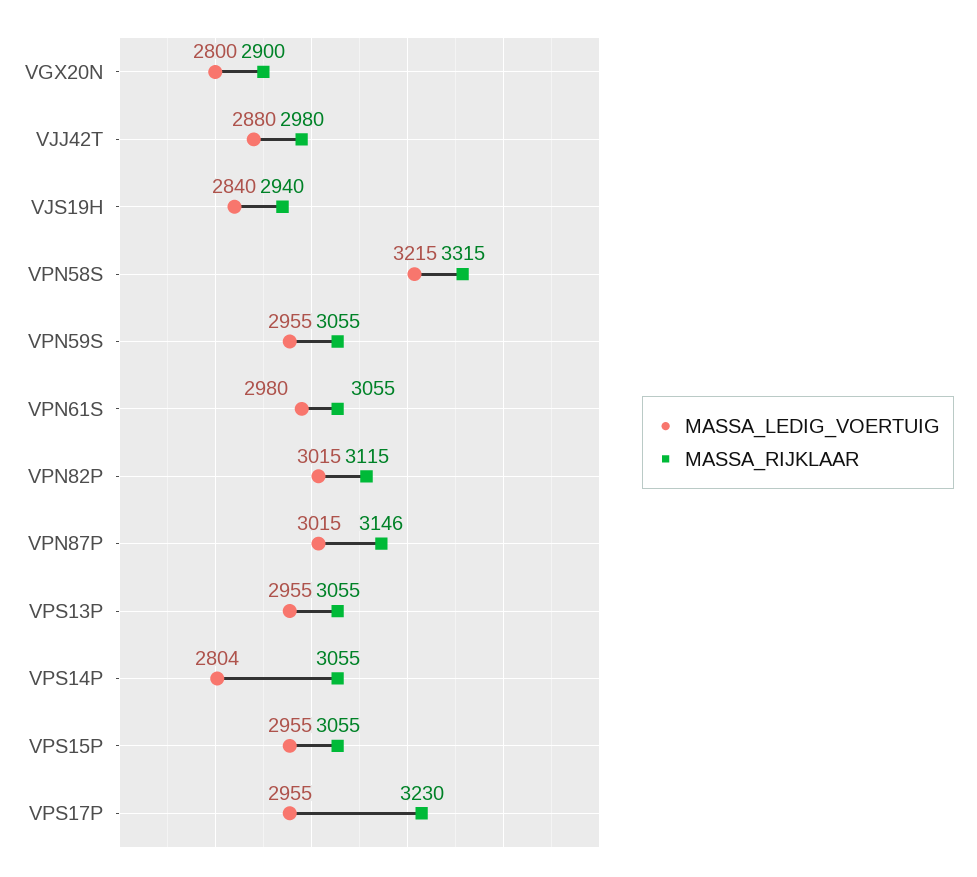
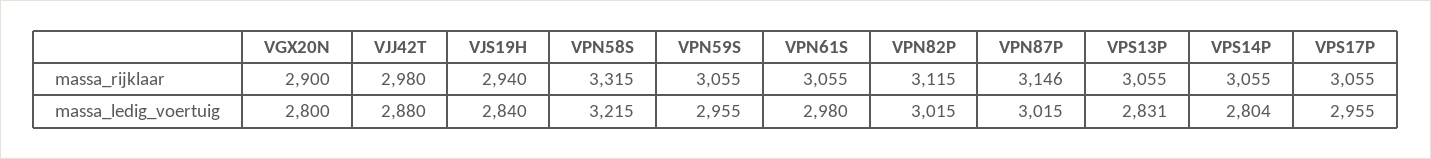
MASSA_LEDIG_VOERTUIG, VPS13P: 2955 -> 2831
MASSA_LEDIG_VOERTUIG, VPS15P: 2955 -> none
MASSA_RIJKLAAR, VPS15P: 3055 -> none
MASSA_RIJKLAAR, VPS17P: 3230 -> 3055

